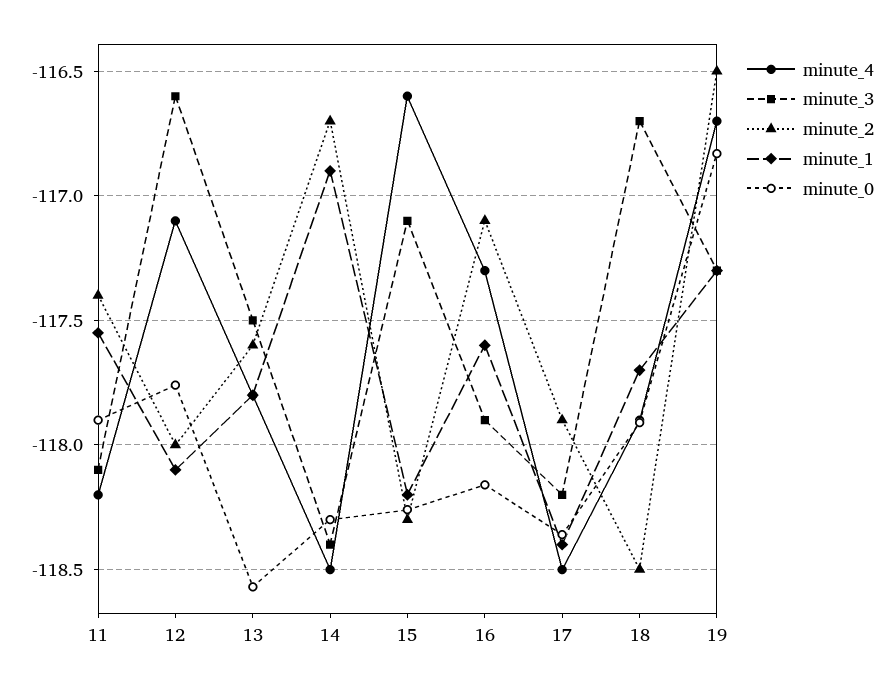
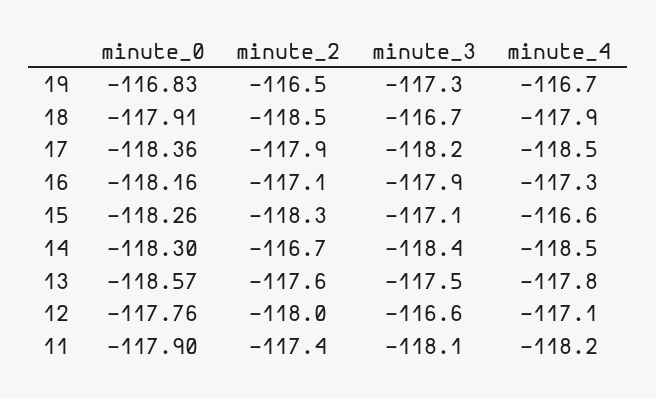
minute_1, 11: -117.55 -> none
minute_1, 12: -118.1 -> none
minute_1, 13: -117.8 -> none
minute_1, 14: -116.9 -> none
minute_1, 15: -118.2 -> none
minute_1, 16: -117.6 -> none
minute_1, 17: -118.4 -> none
minute_1, 18: -117.7 -> none
minute_1, 19: -117.3 -> none

